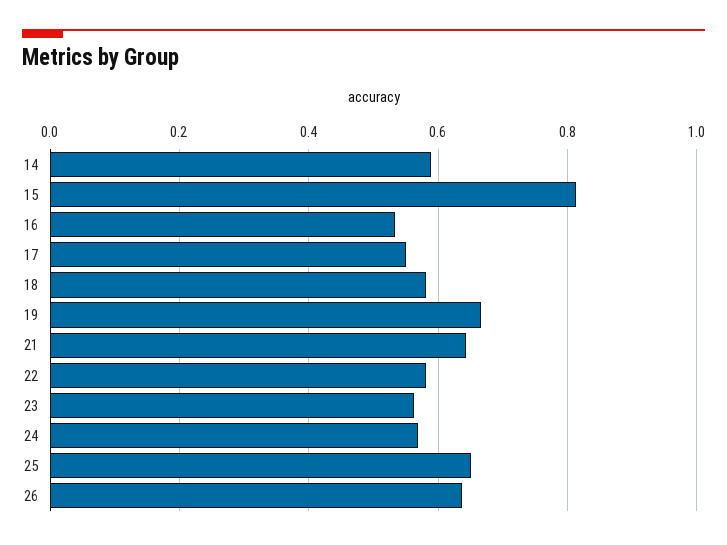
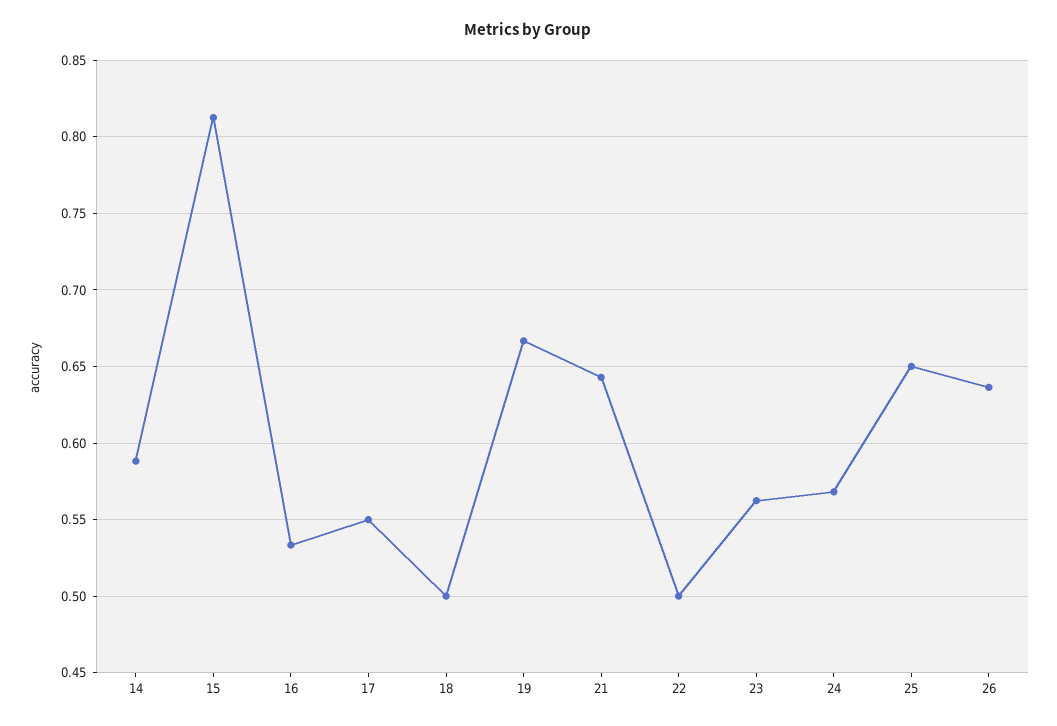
18: 0.58 -> 0.5
22: 0.58 -> 0.5

